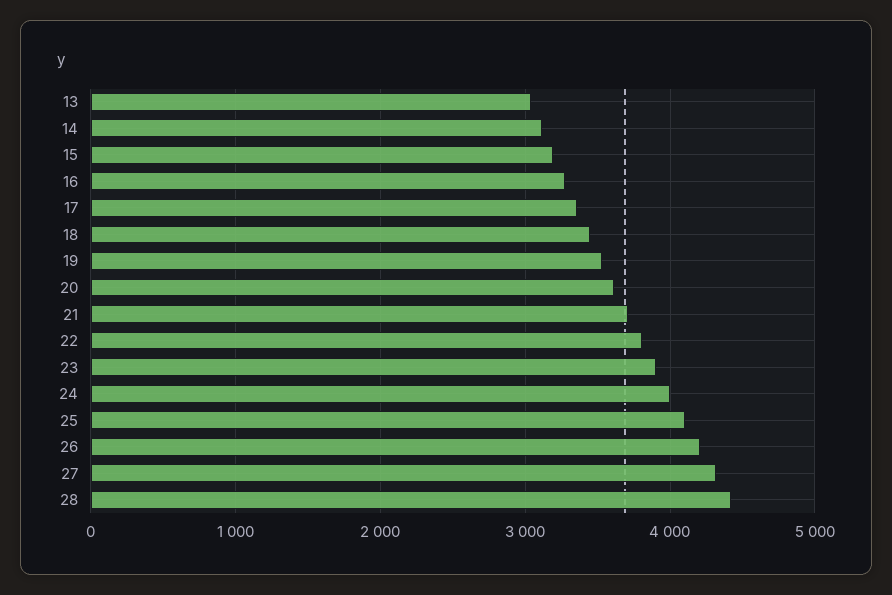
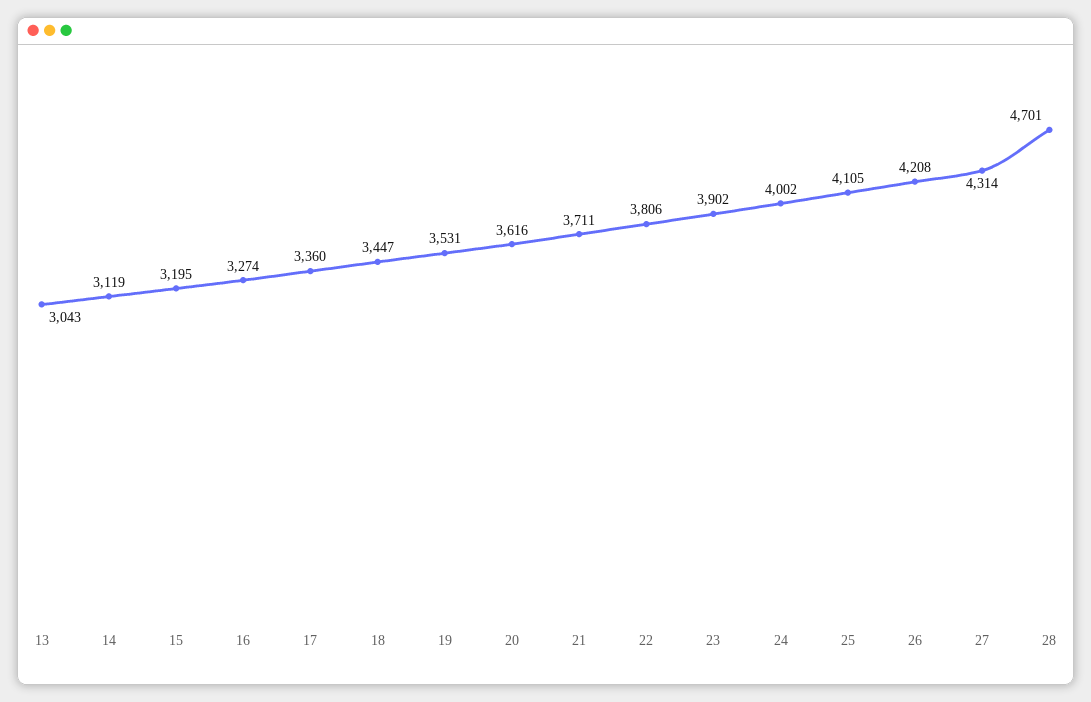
28: 4400 -> 4701

